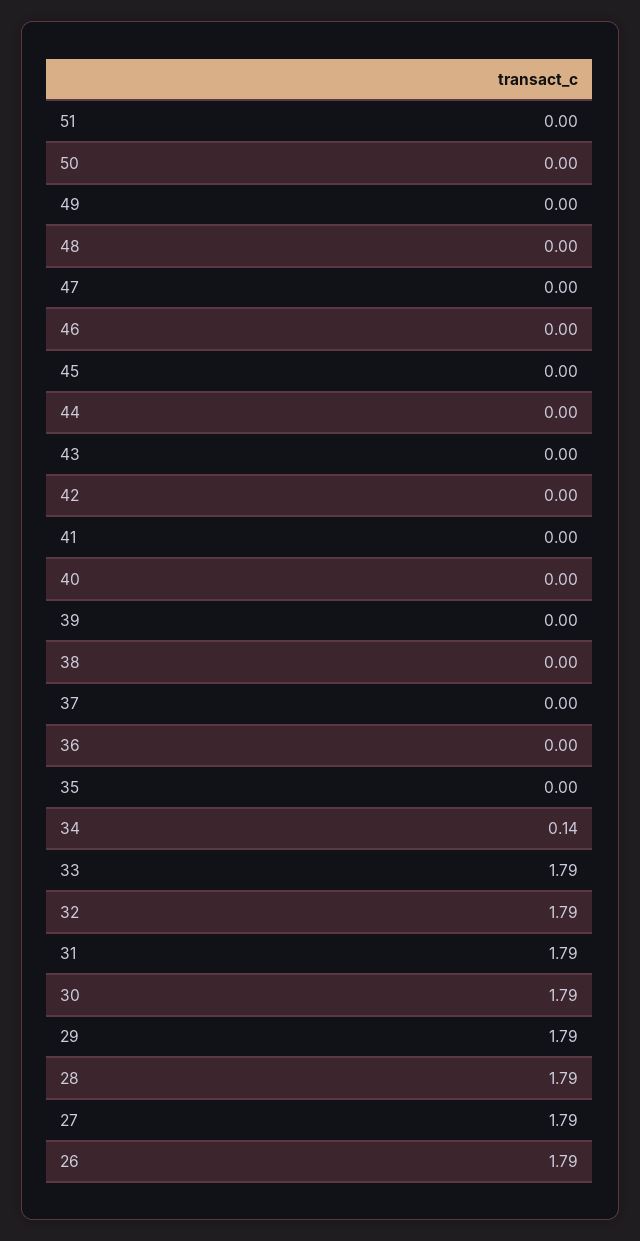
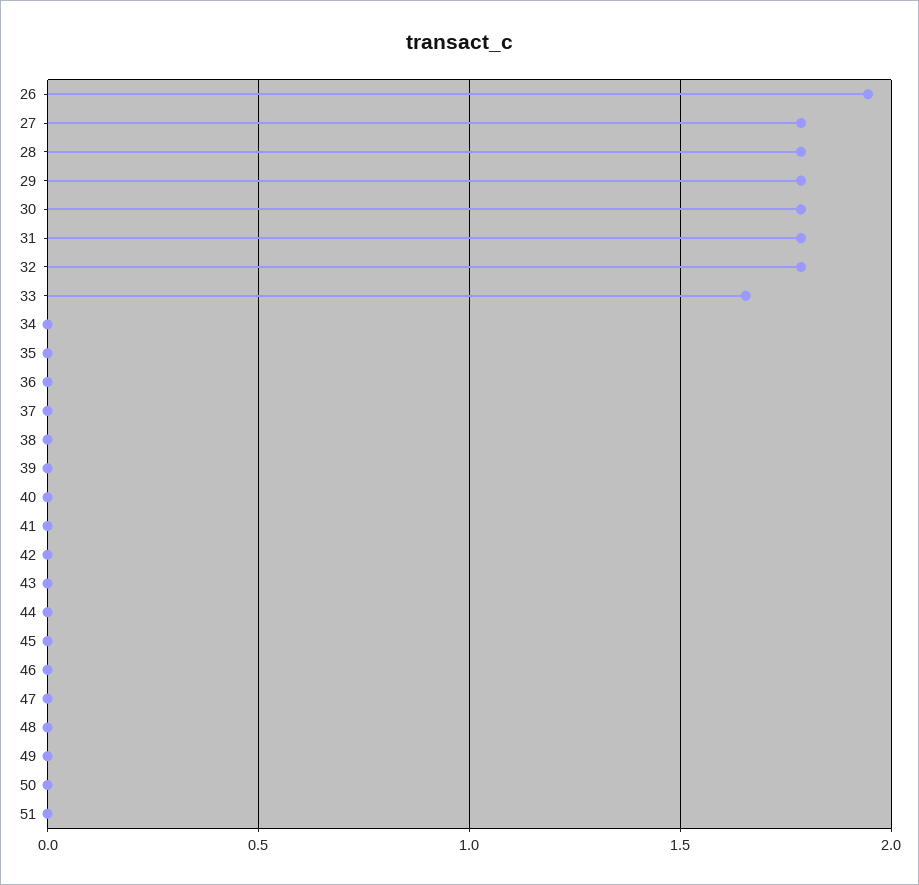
34: 0.14 -> 0
33: 1.79 -> 1.65
26: 1.79 -> 1.95

